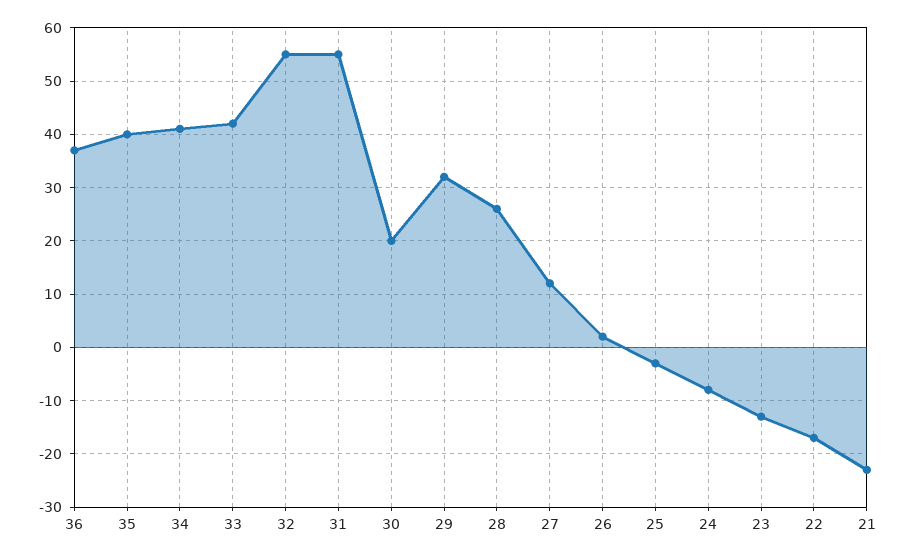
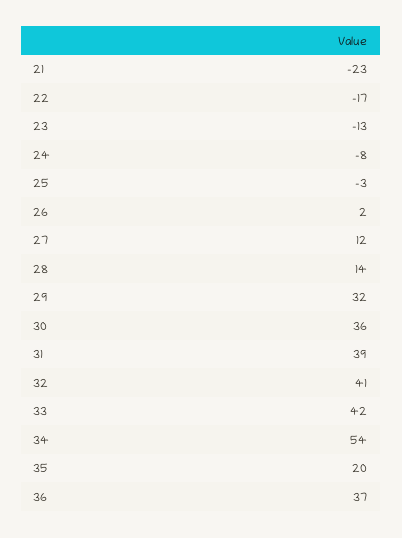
35: 40 -> 20
34: 40 -> 54
32: 55 -> 41
31: 55 -> 39
30: 20 -> 36
28: 25 -> 14

